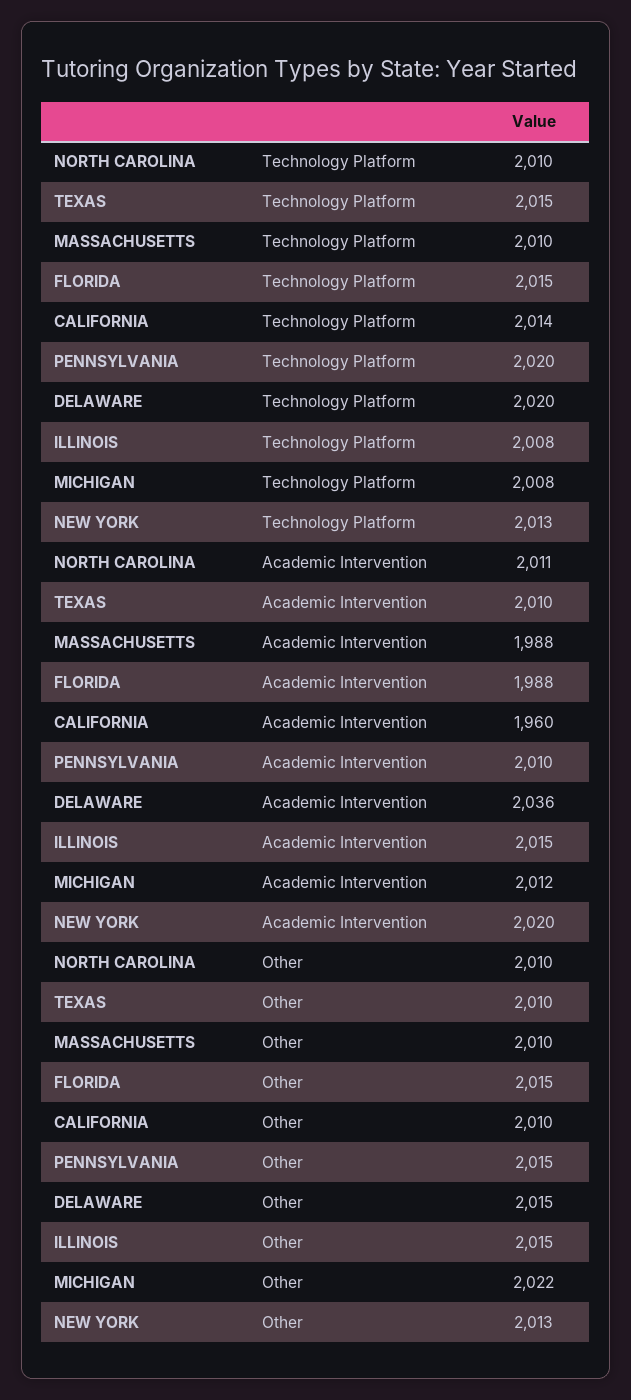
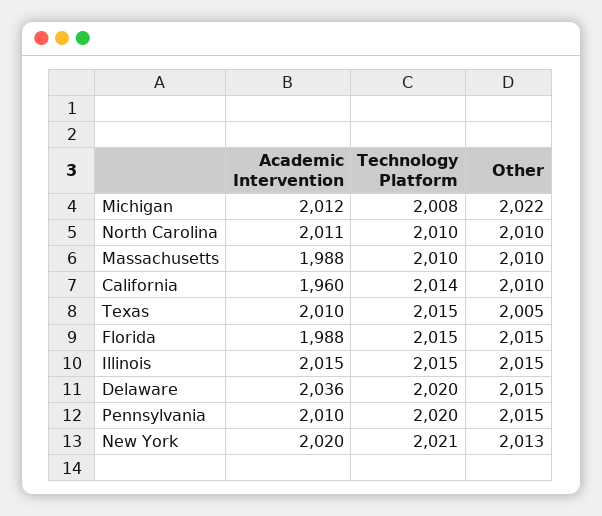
ILLINOIS, Technology Platform: 2008 -> 2015
NEW YORK, Technology Platform: 2013 -> 2021
TEXAS, Other: 2010 -> 2005

